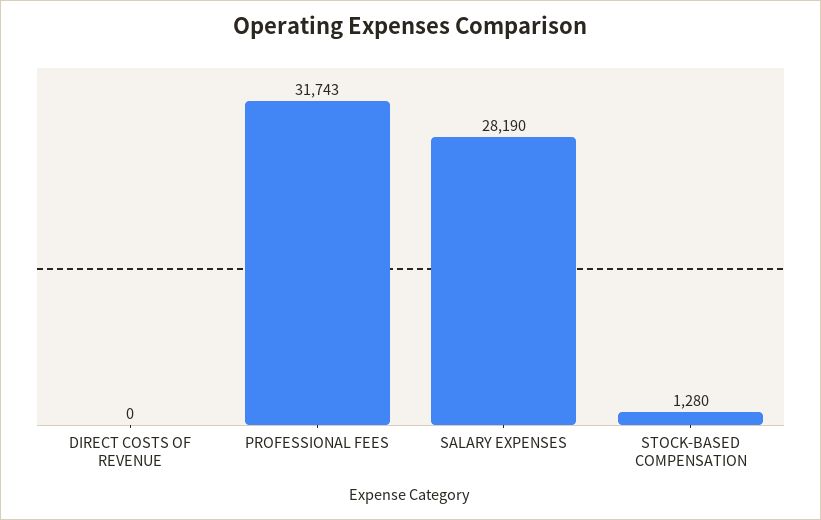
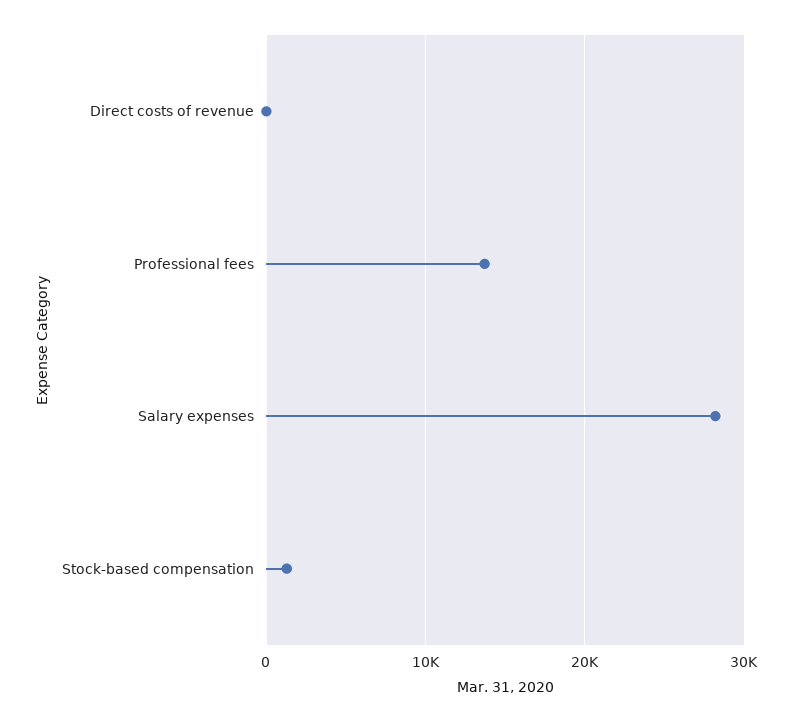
PROFESSIONAL FEES: 31743 -> 14000

